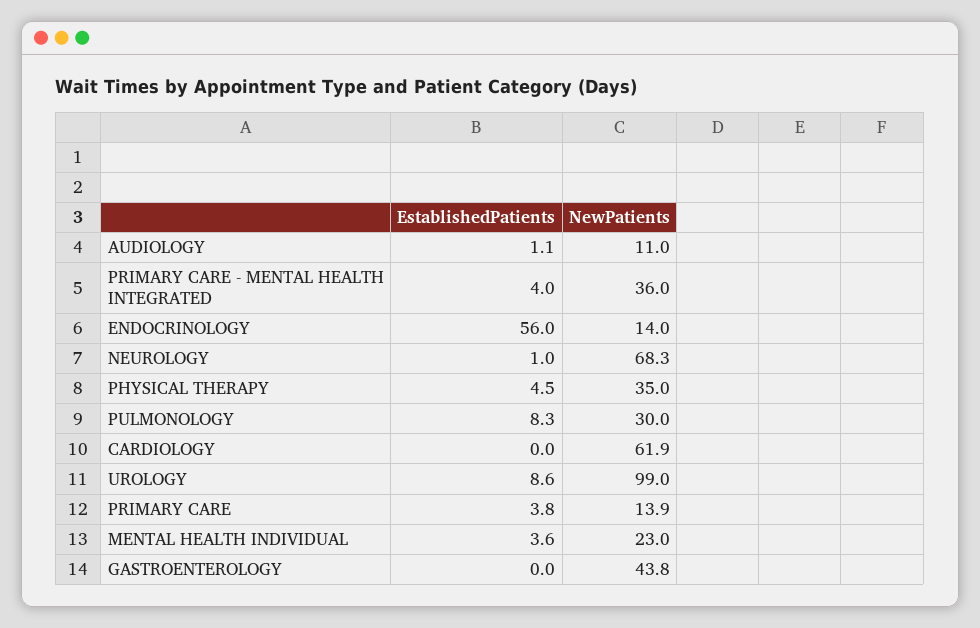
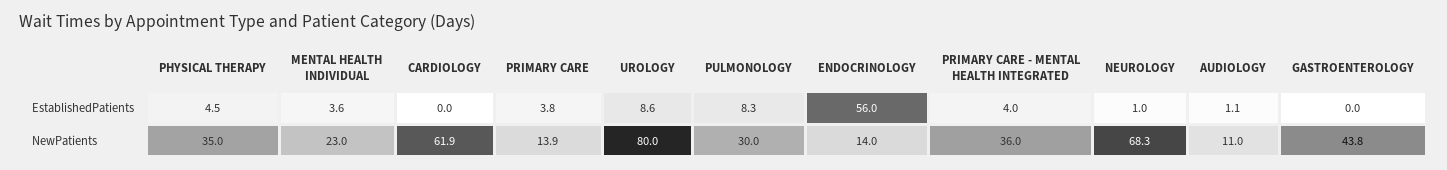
NewPatients, UROLOGY: 99 -> 80

